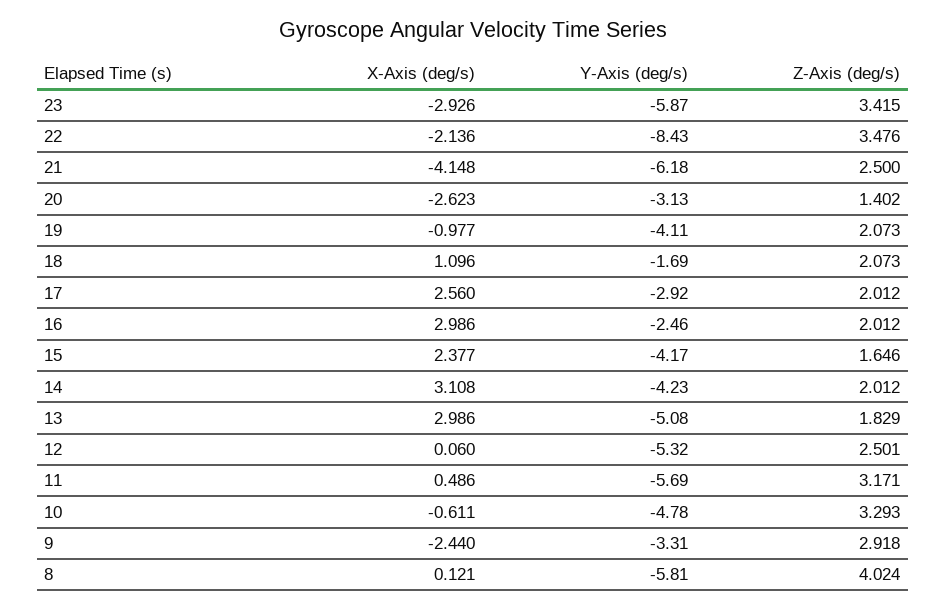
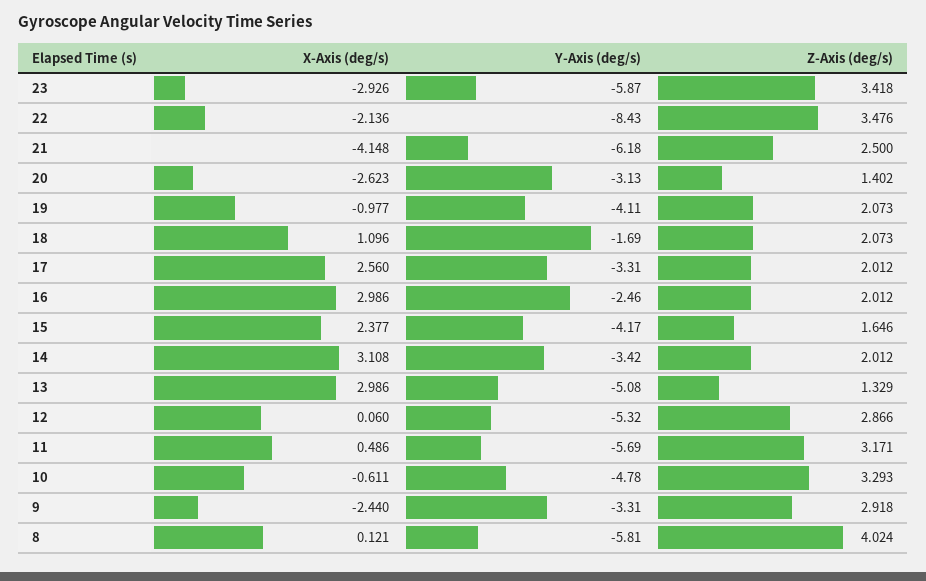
Z-Axis (deg/s), 23: 3.415 -> 3.418
Y-Axis (deg/s), 17: -2.92 -> -3.31
Y-Axis (deg/s), 14: -4.23 -> -3.42
Z-Axis (deg/s), 13: 1.829 -> 1.329
Z-Axis (deg/s), 12: 2.501 -> 2.866

